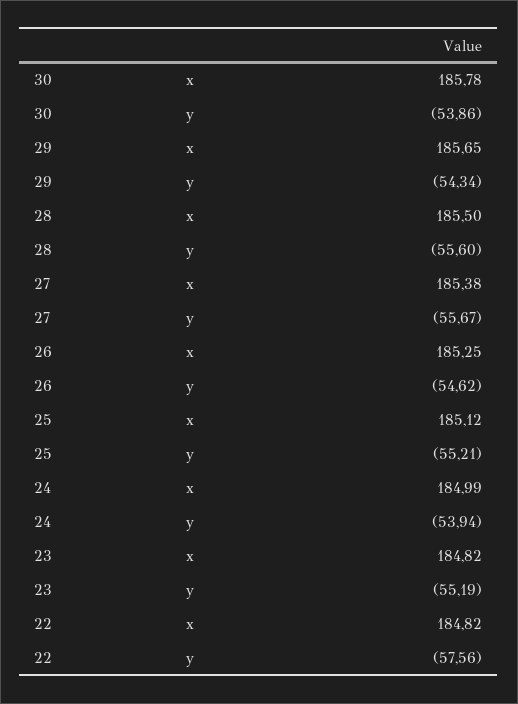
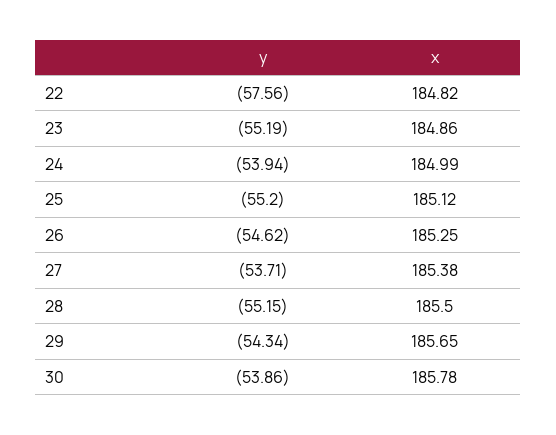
28, y: -55.6 -> -55.15
27, y: -55.67 -> -53.71
25, y: -55.21 -> -55.2
23, x: 184.82 -> 184.86

